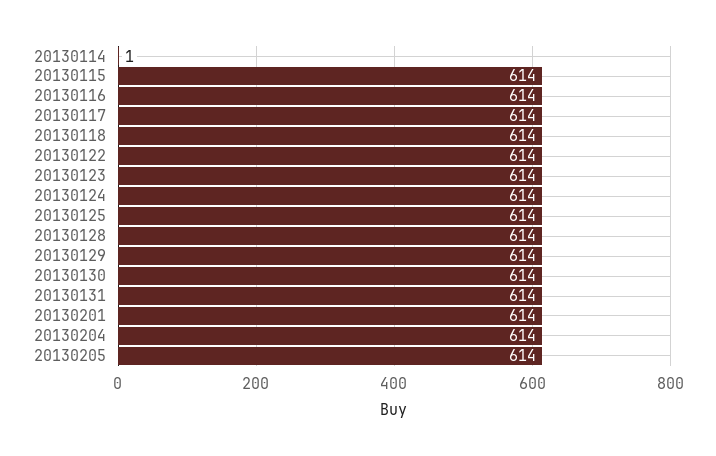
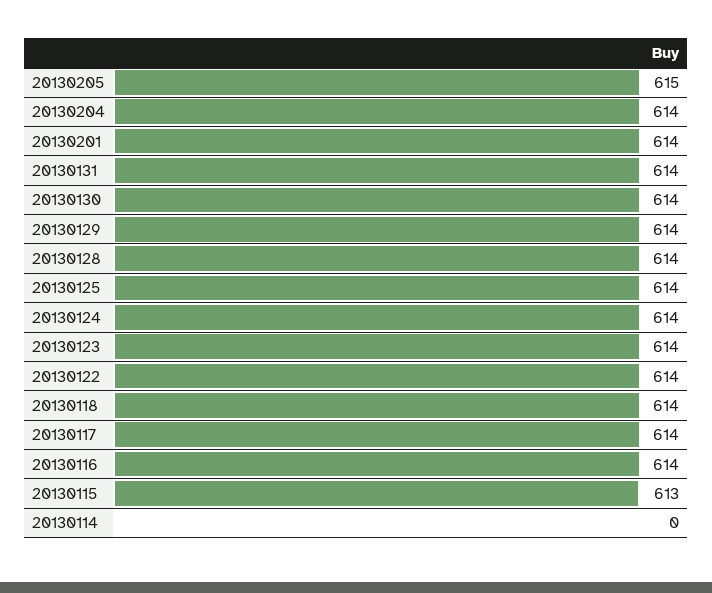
20130114: 1 -> 0
20130115: 614 -> 613
20130205: 614 -> 615

